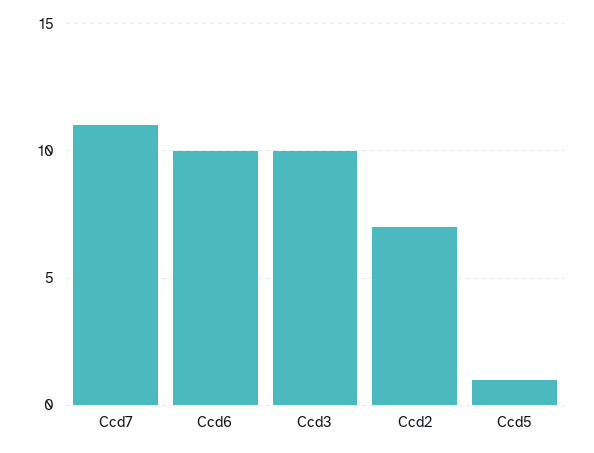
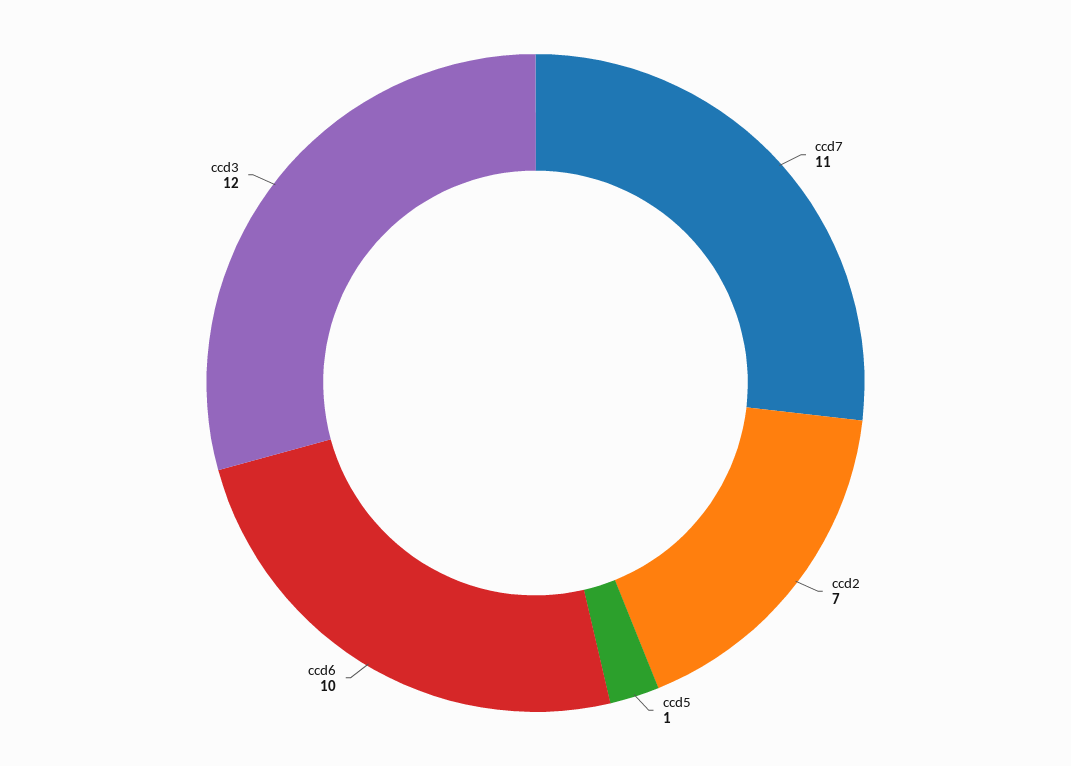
Ccd3: 10 -> 12

